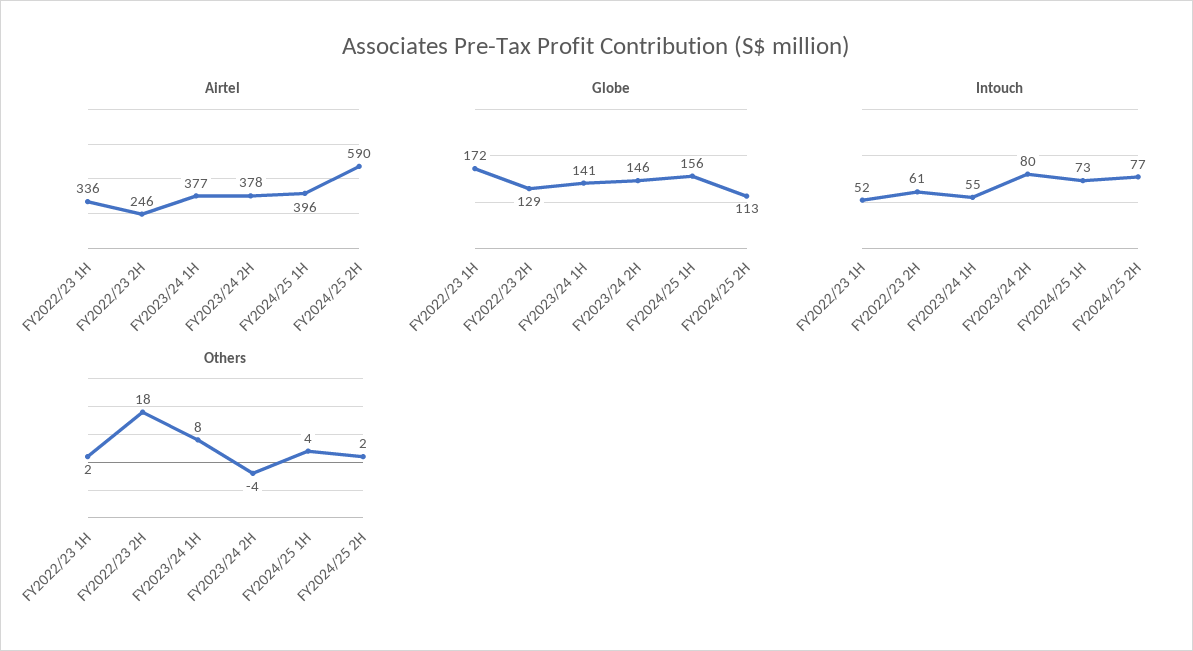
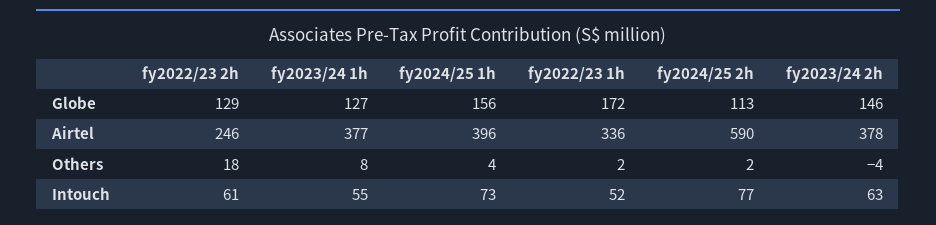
Globe, FY2023/24 1H: 141 -> 127
Intouch, FY2023/24 2H: 80 -> 63

